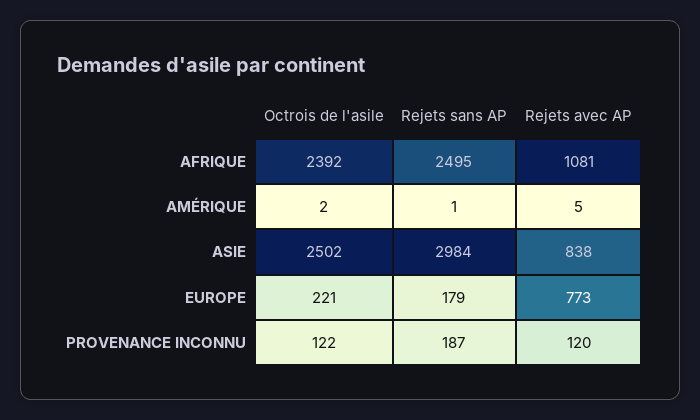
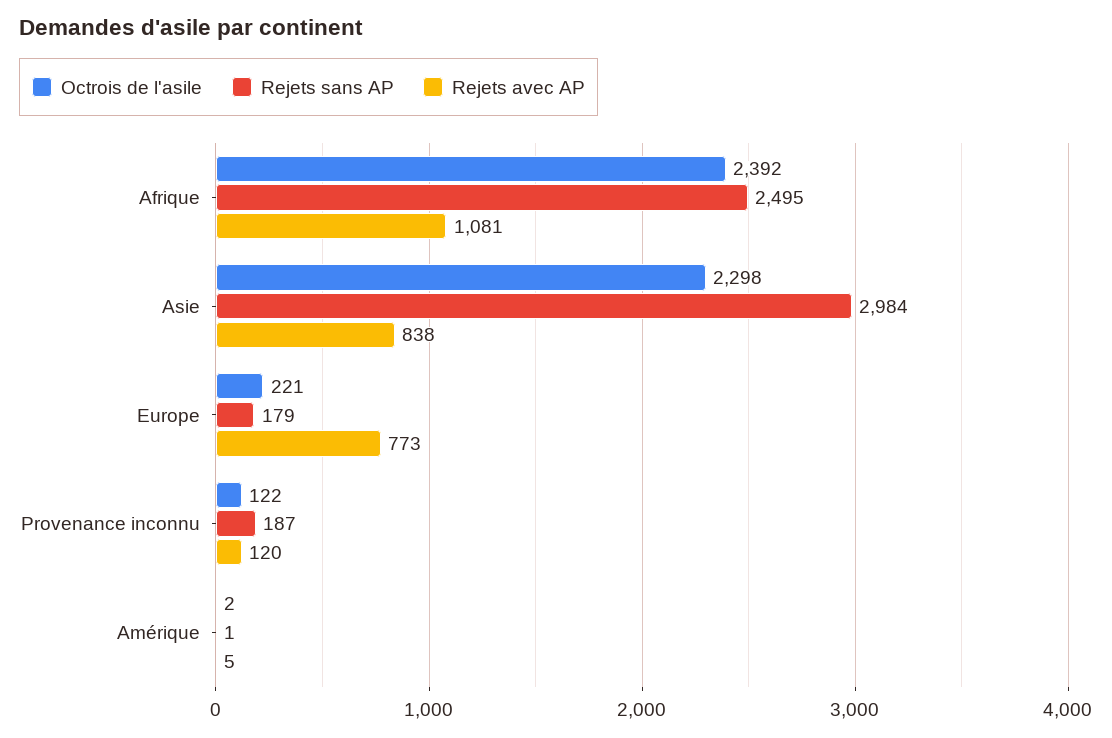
Octrois de l'asile, ASIE: 2502 -> 2298

